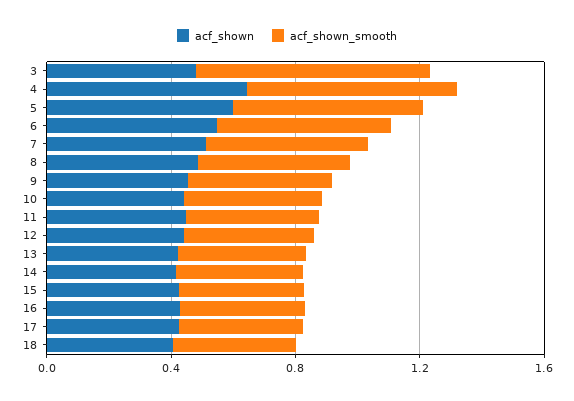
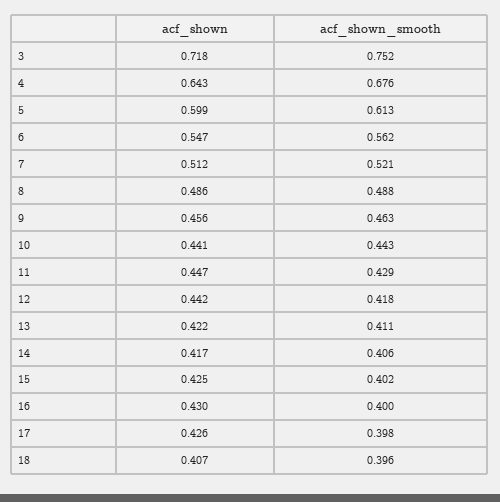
acf_shown, 3: 0.5 -> 0.718

